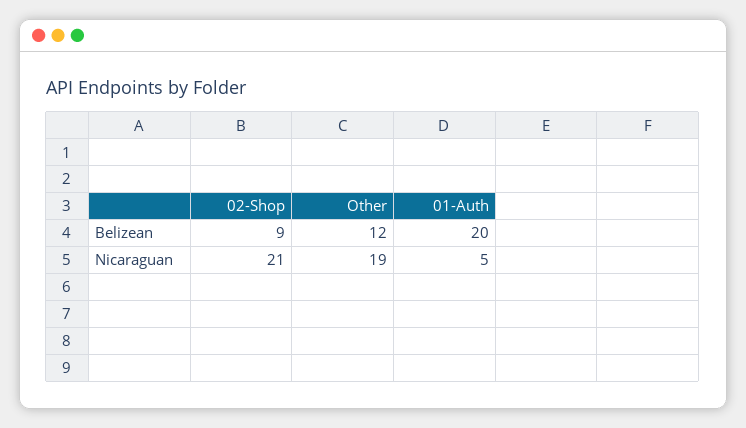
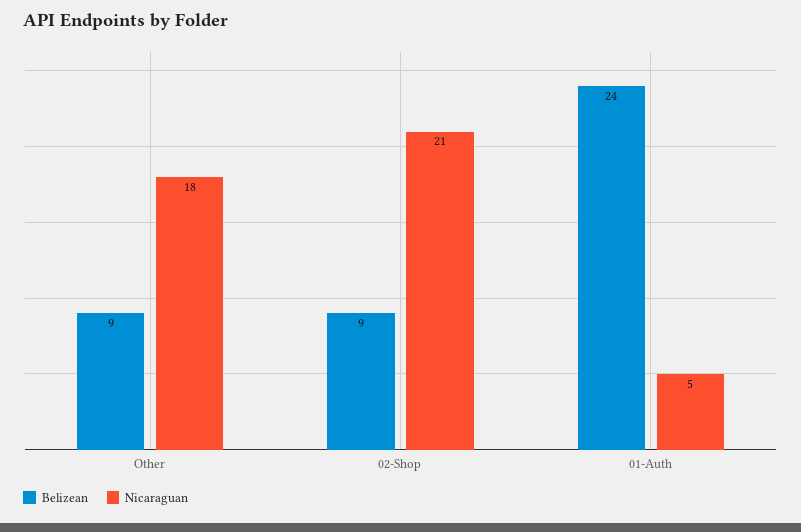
Belizean, Other: 12 -> 9
Belizean, 01-Auth: 20 -> 24
Nicaraguan, Other: 19 -> 18

